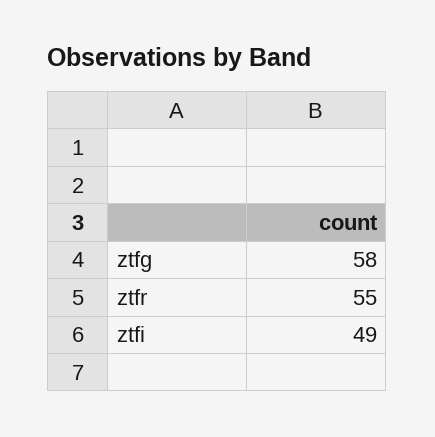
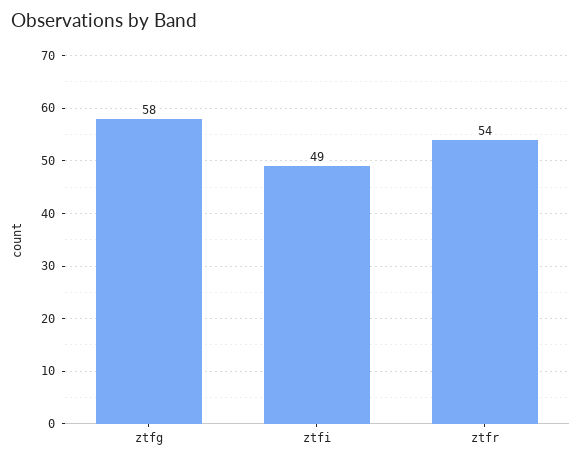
ztfr: 55 -> 54

